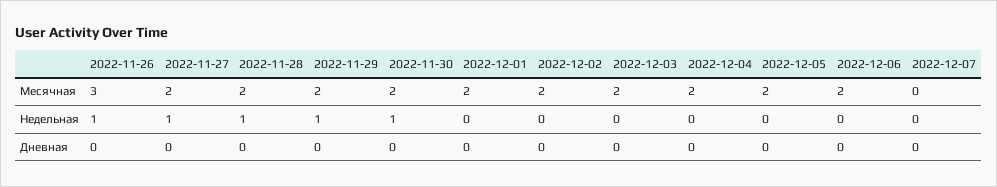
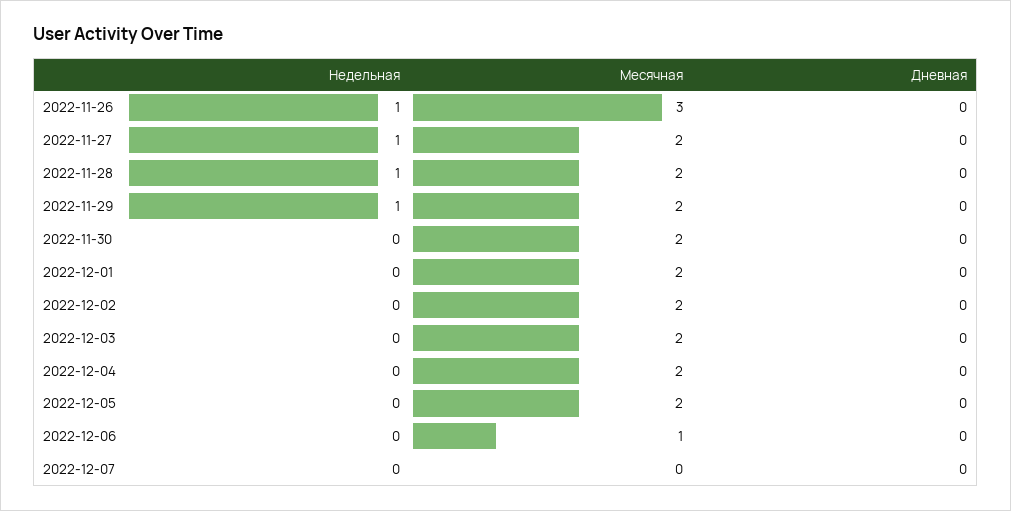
2022-12-06, Месячная: 2 -> 1
2022-11-30, Недельная: 1 -> 0

